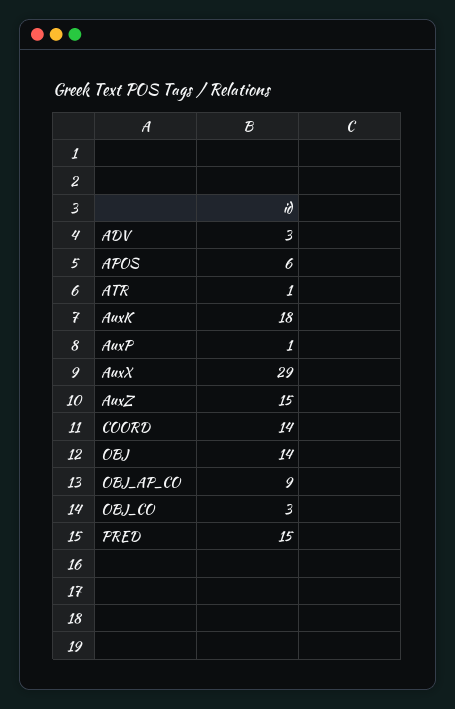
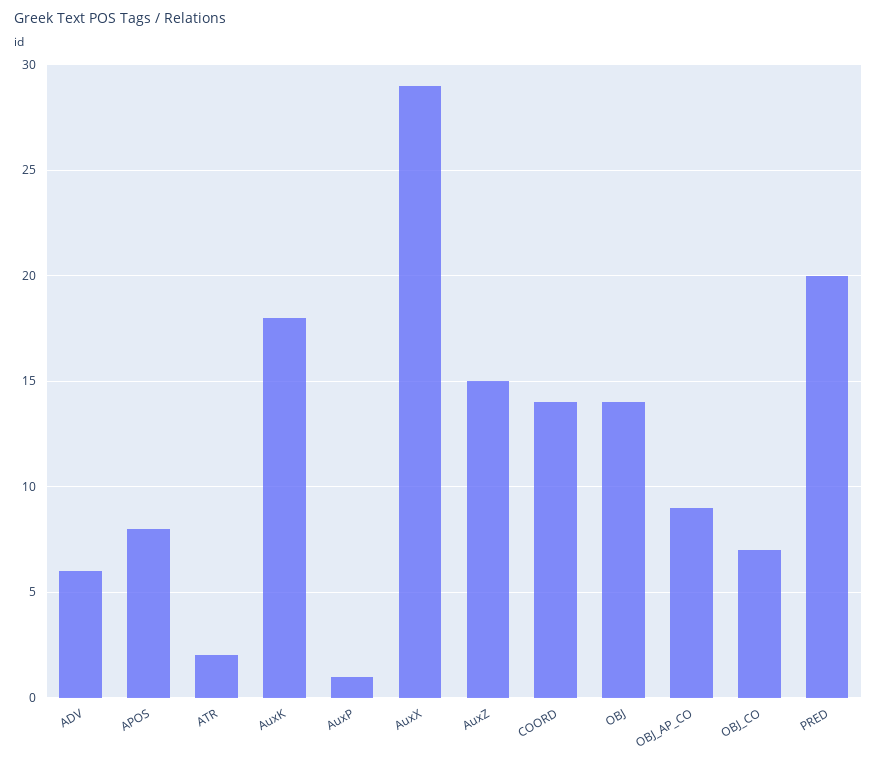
ADV: 3 -> 6
APOS: 6 -> 8
ATR: 1 -> 2
OBJ_CO: 3 -> 7
PRED: 15 -> 20

